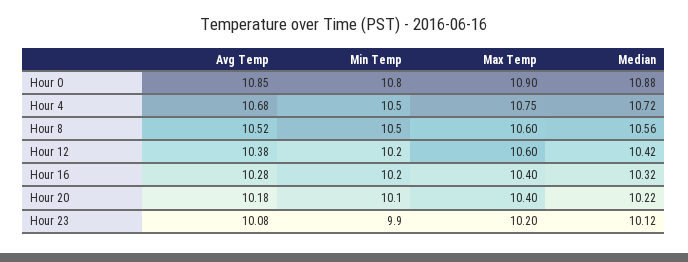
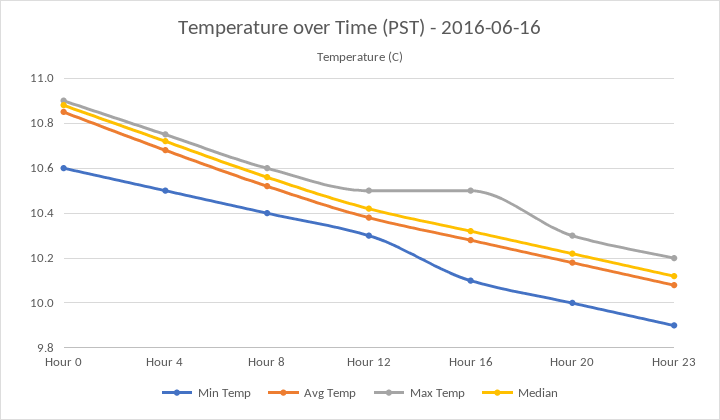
Min Temp, Hour 0: 10.8 -> 10.6
Min Temp, Hour 8: 10.5 -> 10.4
Min Temp, Hour 12: 10.2 -> 10.3
Max Temp, Hour 12: 10.6 -> 10.5
Min Temp, Hour 16: 10.2 -> 10.1
Max Temp, Hour 16: 10.4 -> 10.5
Min Temp, Hour 20: 10.1 -> 10
Max Temp, Hour 20: 10.4 -> 10.3

